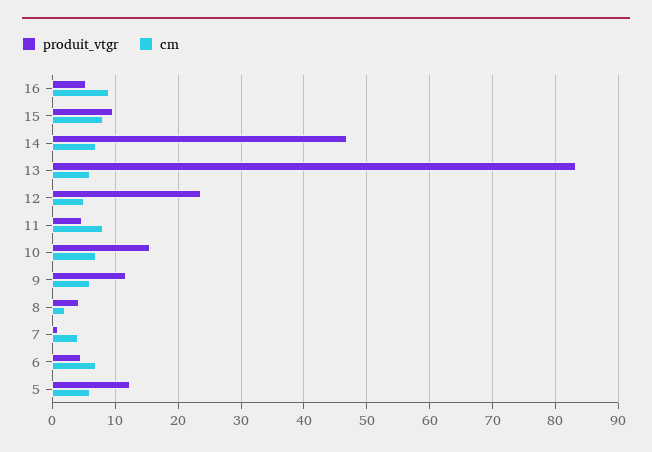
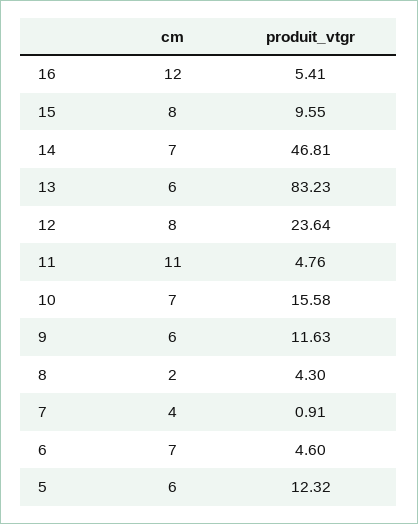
cm, 16: 9 -> 12
cm, 12: 5 -> 8
cm, 11: 8 -> 11

